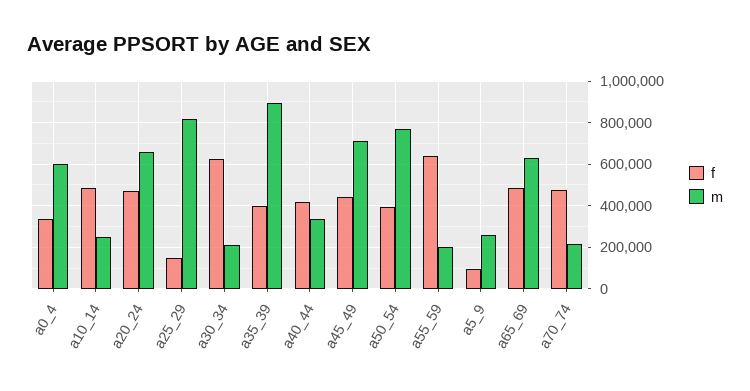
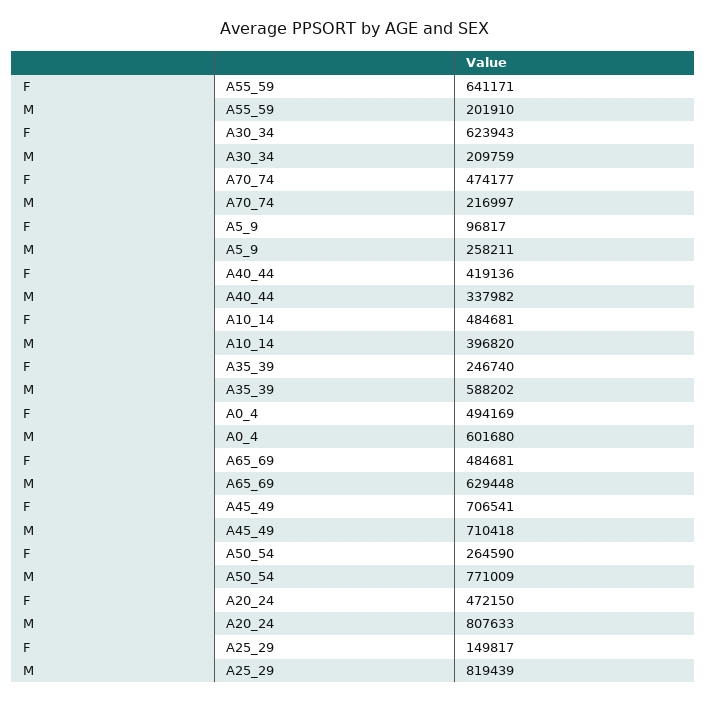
f, a0_4: 350000 -> 494169
m, a10_14: 250000 -> 396820
m, a20_24: 650000 -> 807633
f, a35_39: 400000 -> 246740
m, a35_39: 900000 -> 588202
f, a45_49: 450000 -> 706541
f, a50_54: 400000 -> 264590

